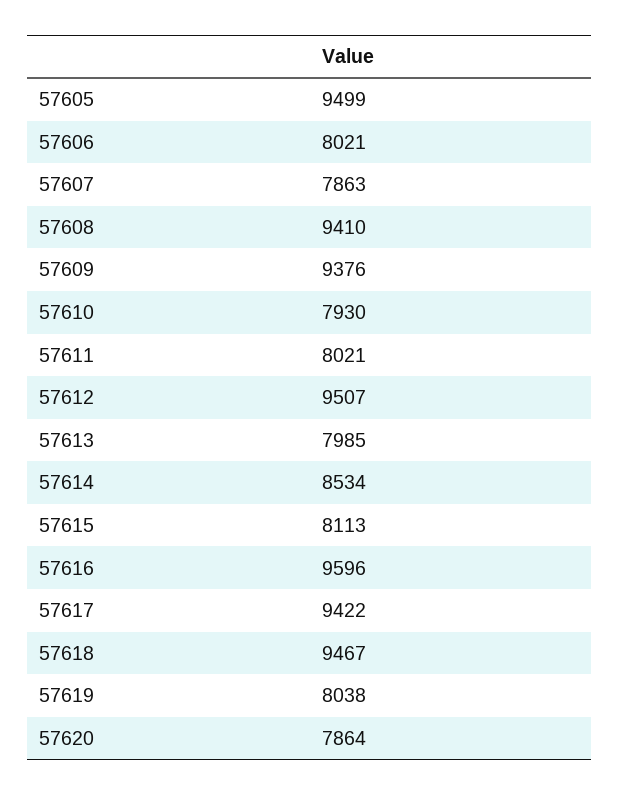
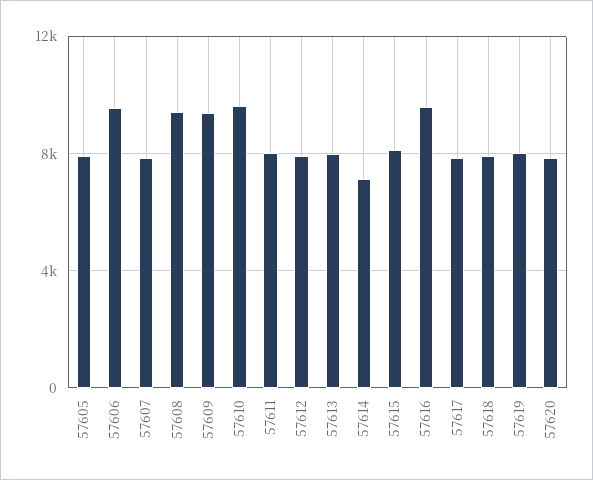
57605: 9499 -> 8000
57606: 8021 -> 9500
57610: 7930 -> 9500
57612: 9507 -> 8000
57614: 8534 -> 7000
57617: 9422 -> 8000
57618: 9467 -> 8000

